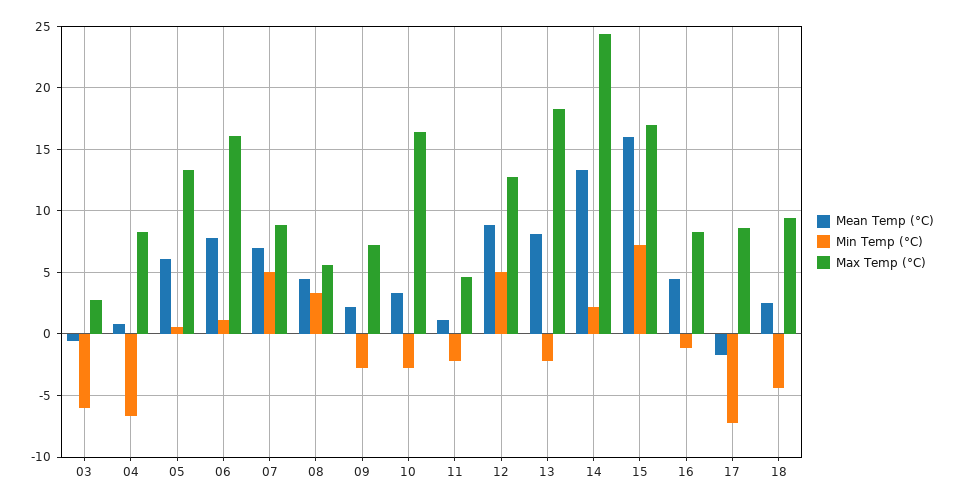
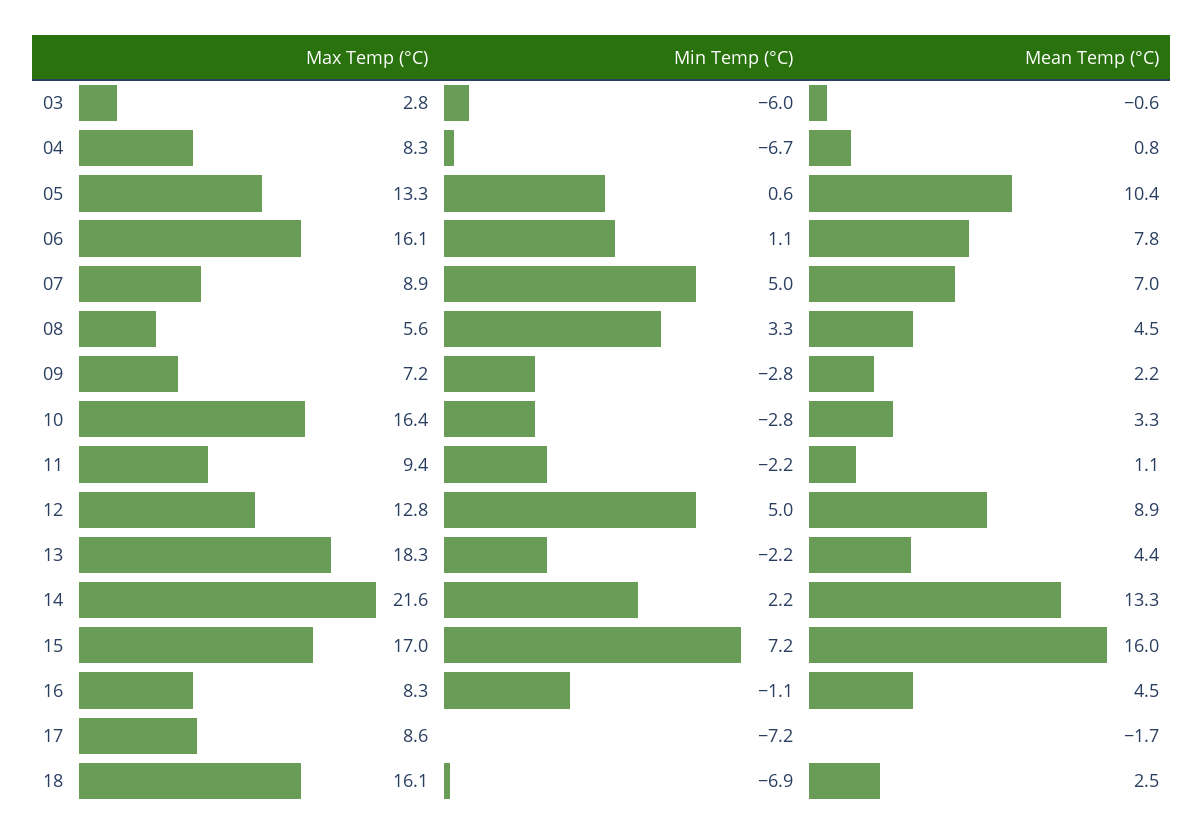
Mean Temp (°C), 05: 6 -> 10.4
Max Temp (°C), 11: 4.5 -> 9.4
Mean Temp (°C), 13: 8 -> 4.4
Max Temp (°C), 14: 24.5 -> 21.6
Min Temp (°C), 18: -4.5 -> -6.9
Max Temp (°C), 18: 9.5 -> 16.1

